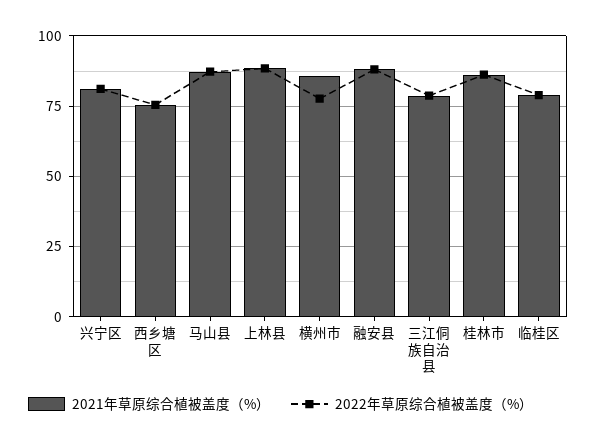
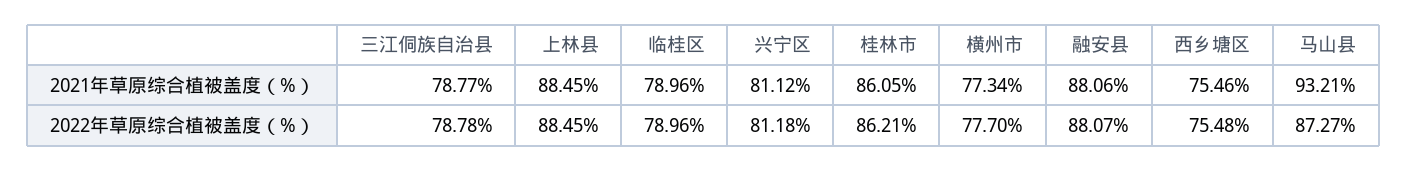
2021年草原综合植被盖度（%）, 马山县: 87.5 -> 93.21
2021年草原综合植被盖度（%）, 横州市: 85 -> 77.34

